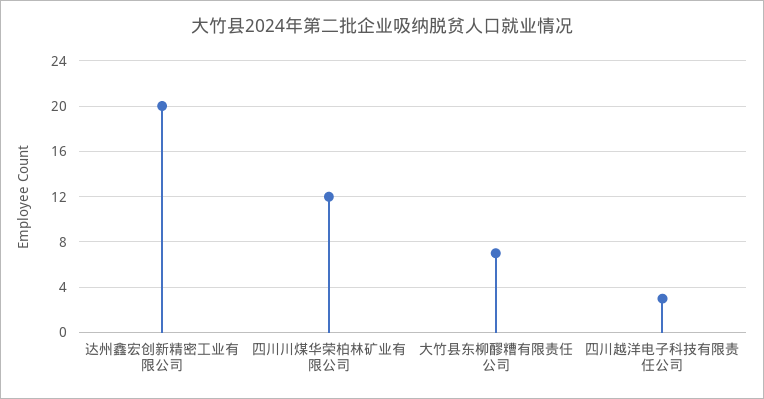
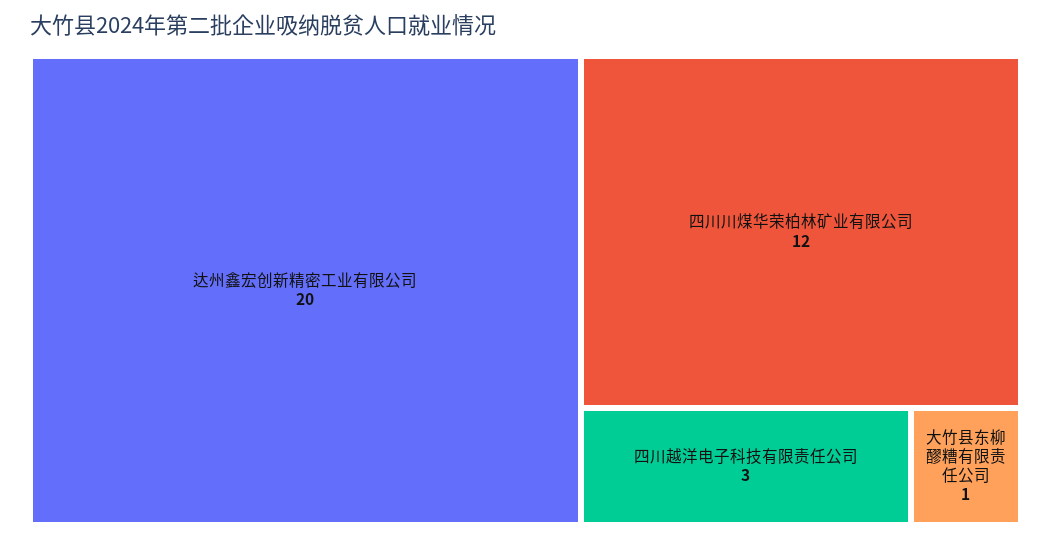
大竹县东柳醪糟有限责任公司: 7 -> 1

